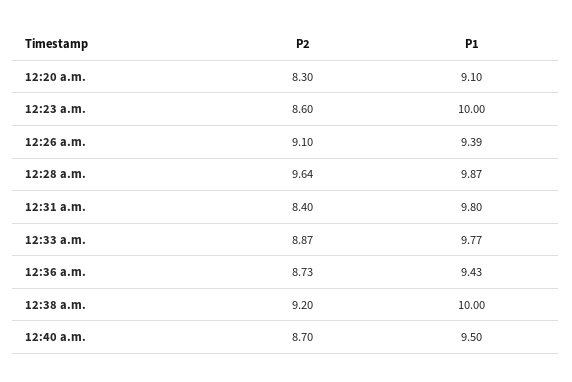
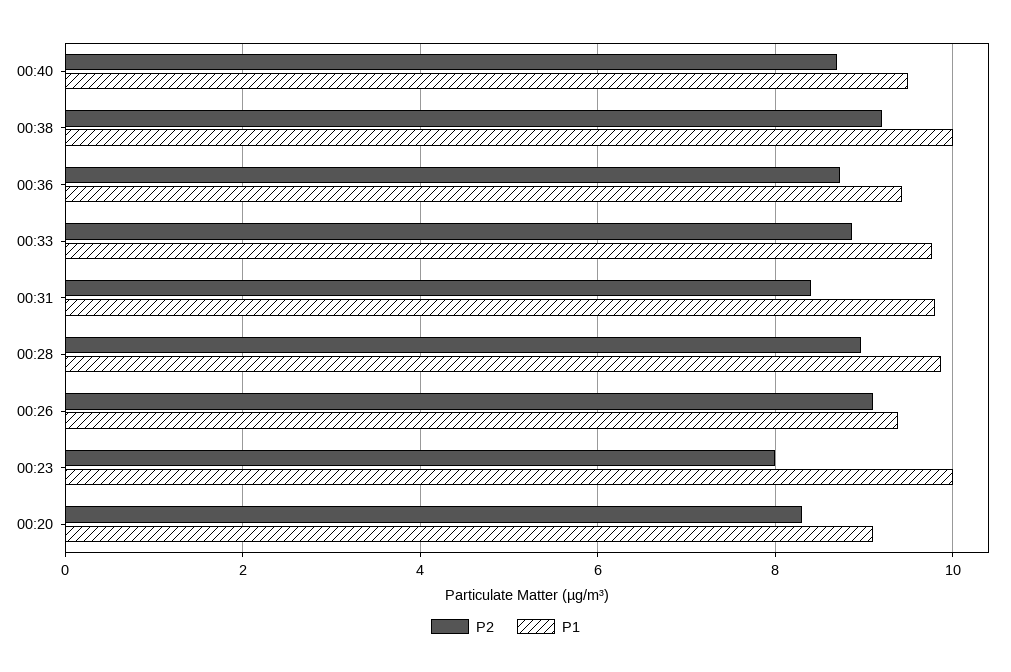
P2, 12:23 a.m.: 8.6 -> 8
P2, 12:28 a.m.: 9.64 -> 9

